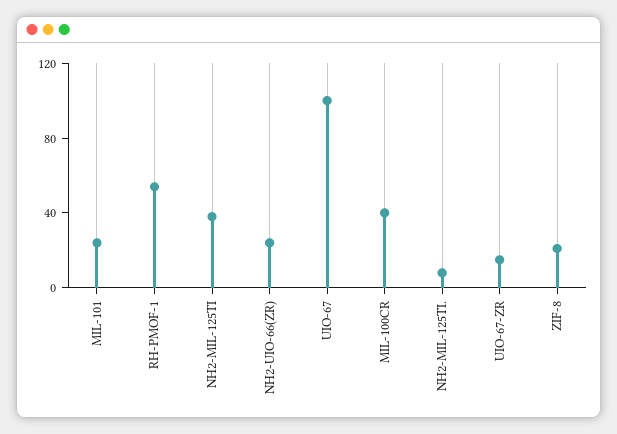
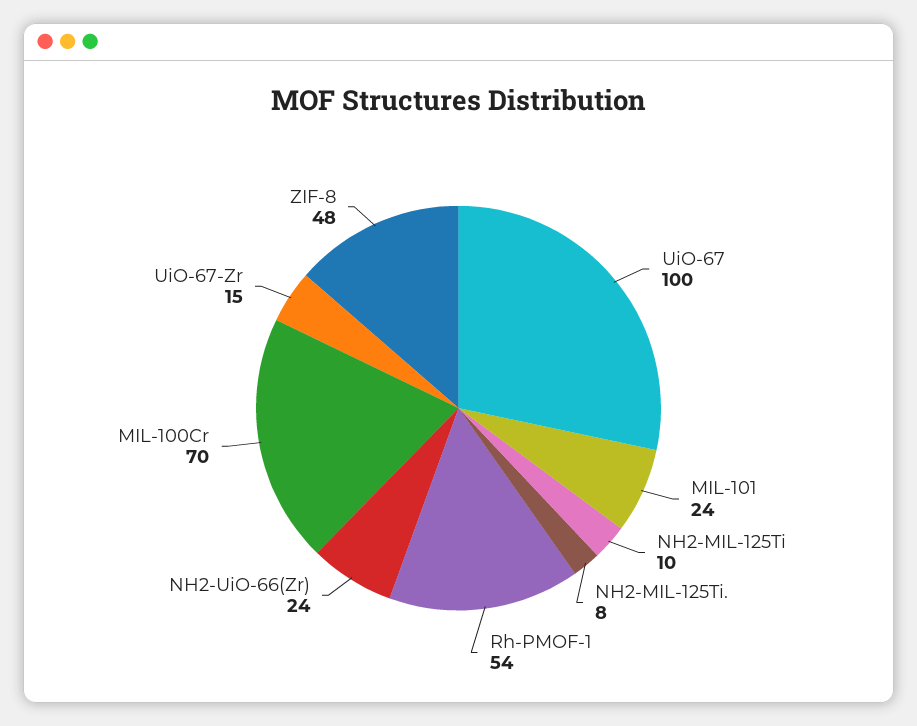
NH2-MIL-125TI: 40 -> 10
MIL-100CR: 40 -> 70
ZIF-8: 20 -> 48

